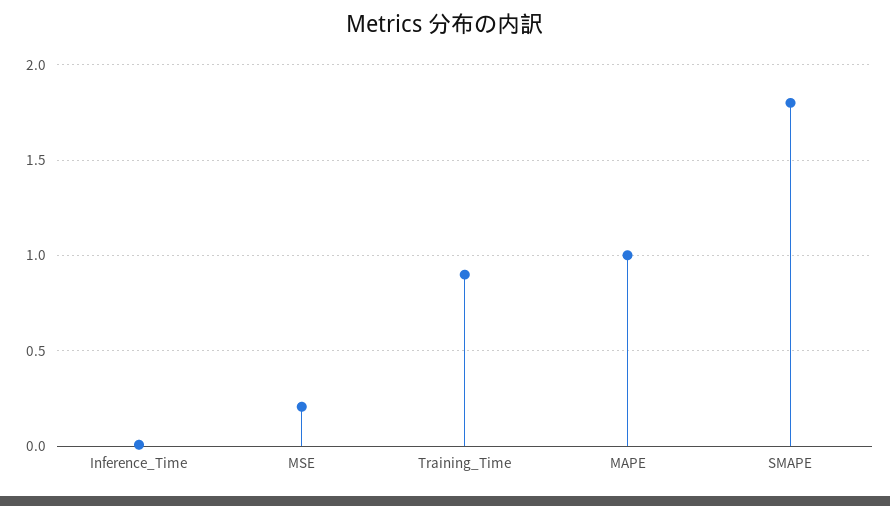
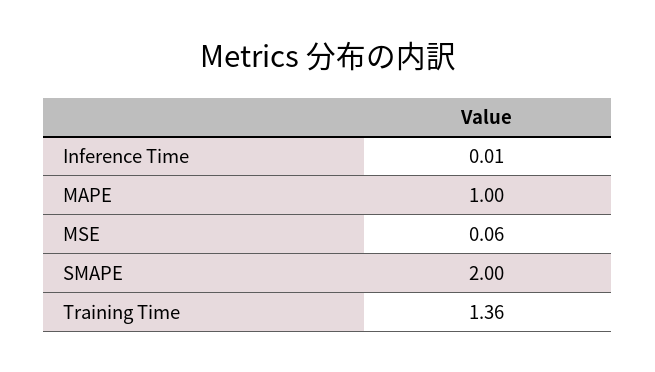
MSE: 0.2 -> 0.06
Training_Time: 0.9 -> 1.36
SMAPE: 1.8 -> 2

